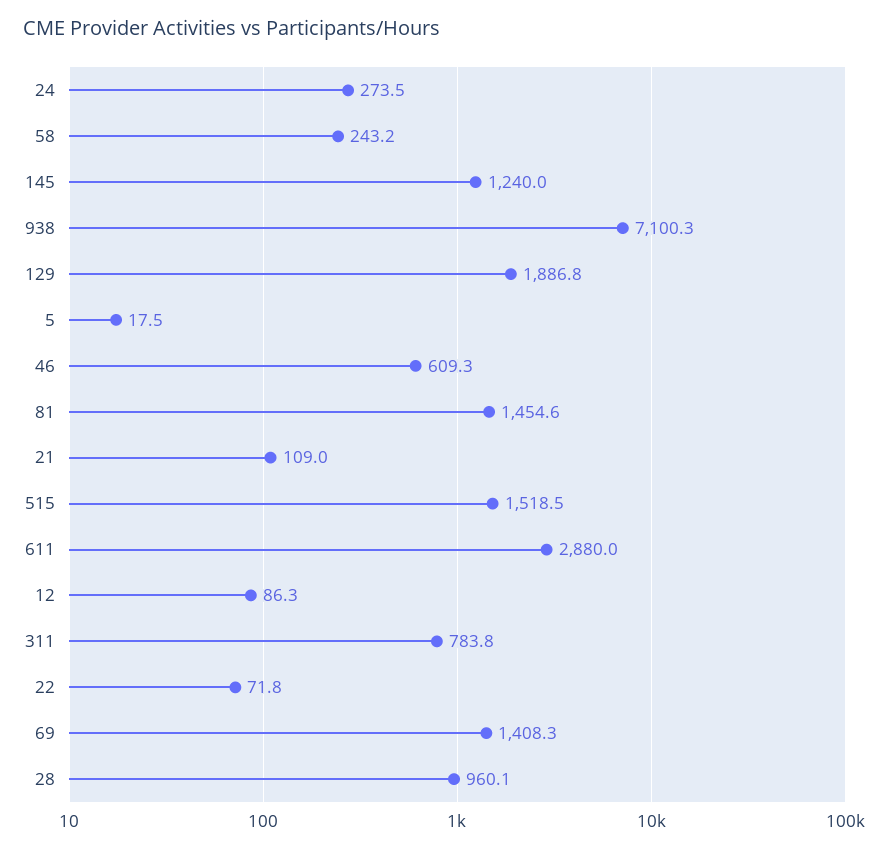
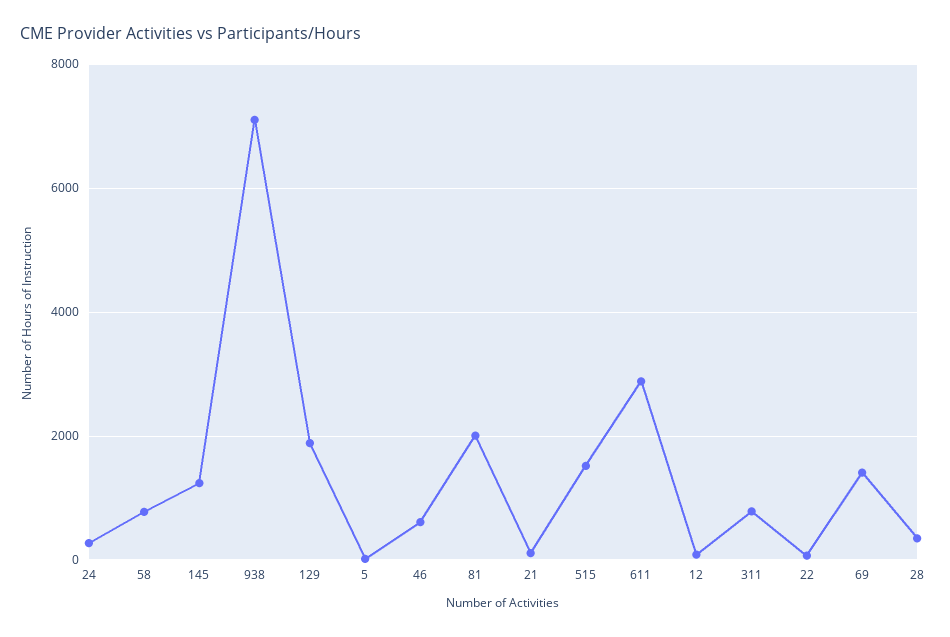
58: 243.2 -> 800
81: 1454.6 -> 2000
28: 960.1 -> 400

